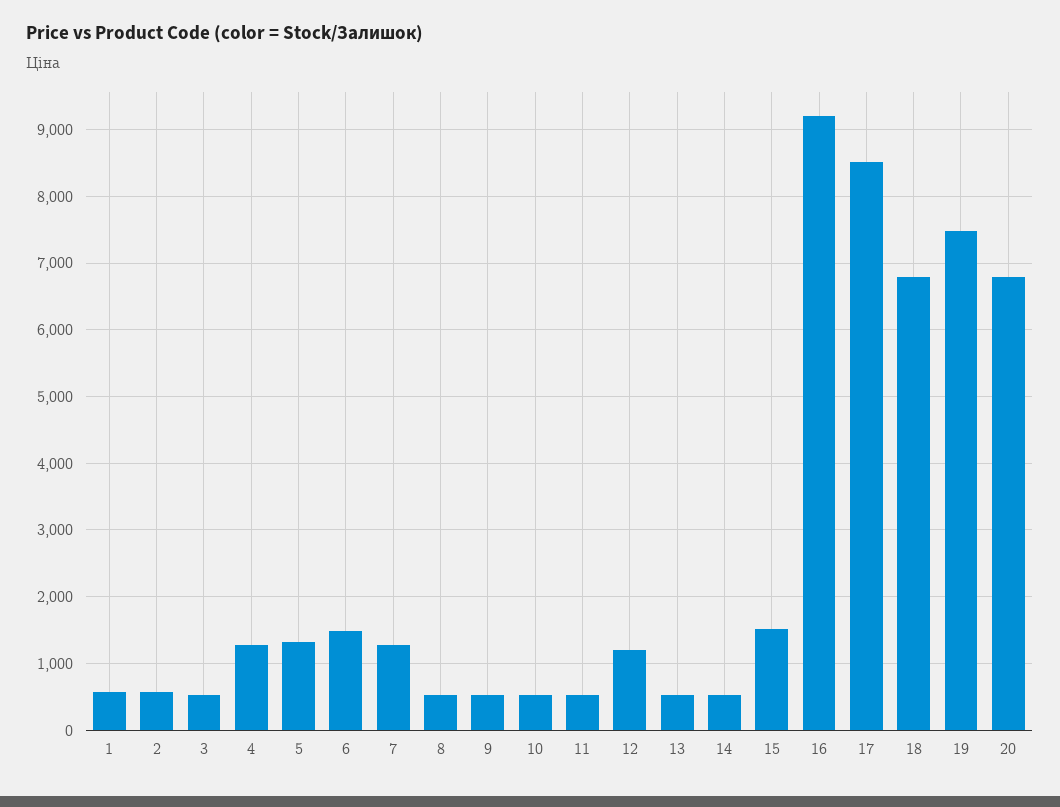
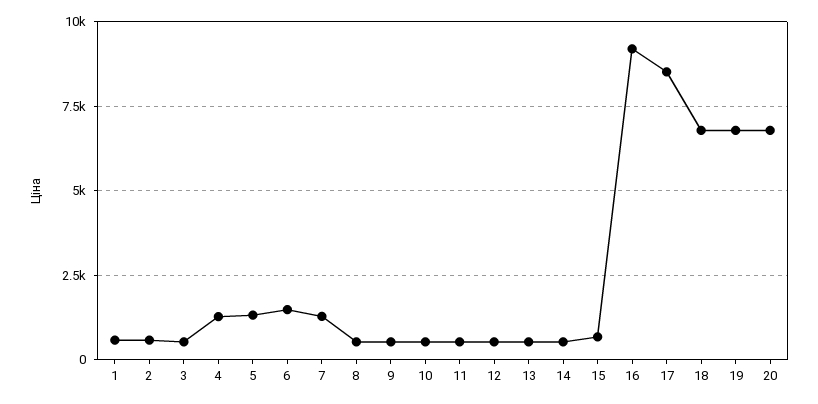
12: 1200 -> 500
15: 1500 -> 750
19: 7500 -> 6750

